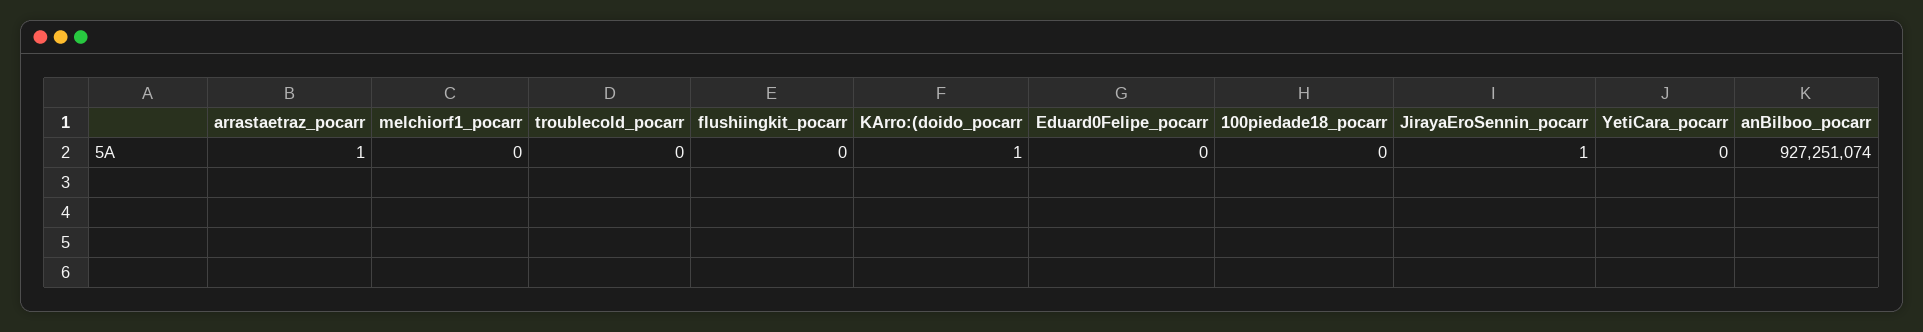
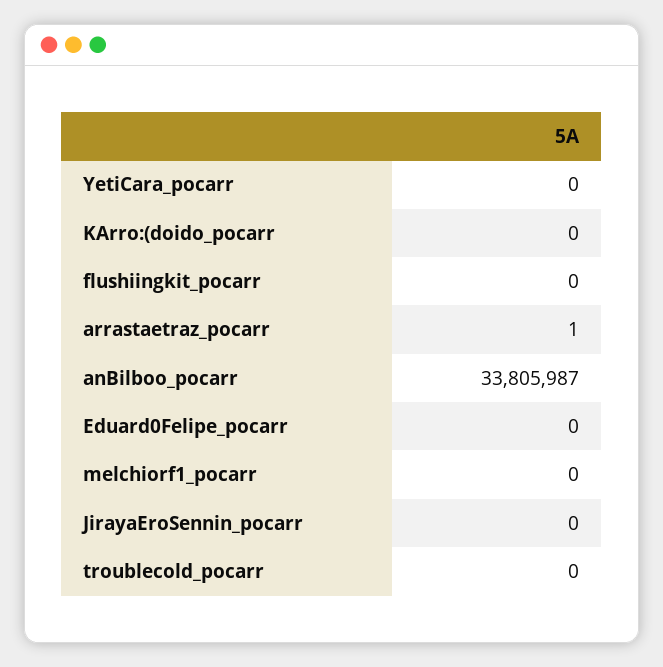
KArro:(doido_pocarr: 1 -> 0
100piedade18_pocarr: 0 -> none
JirayaEroSennin_pocarr: 1 -> 0
anBilboo_pocarr: 927251074 -> 33805987

